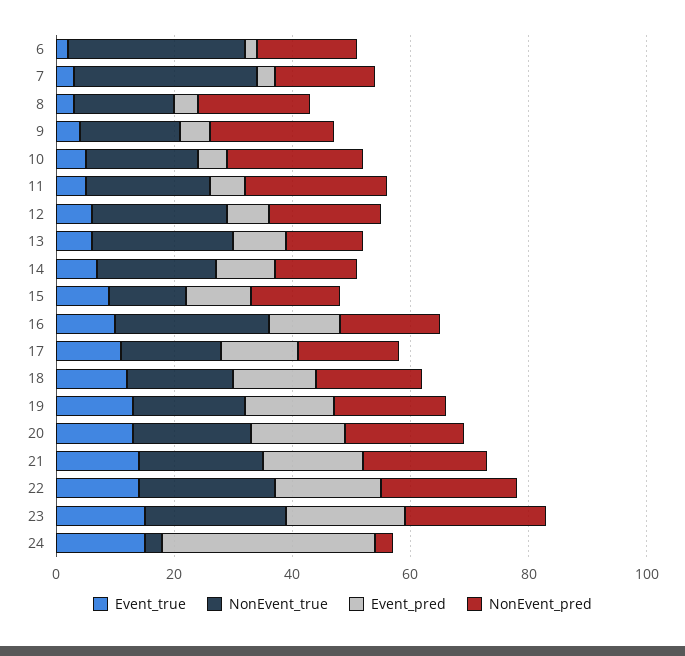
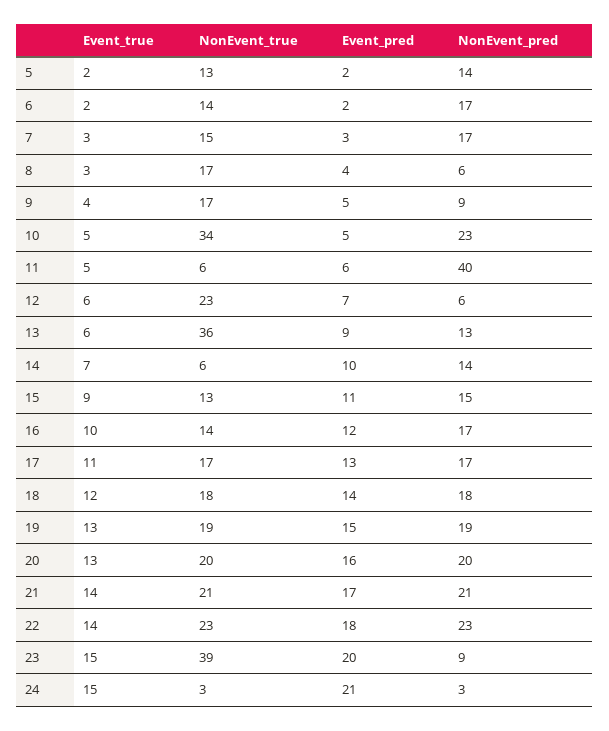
NonEvent_true, 6: 30 -> 14
NonEvent_true, 7: 30 -> 15
NonEvent_pred, 8: 20 -> 6
NonEvent_pred, 9: 20 -> 9
NonEvent_true, 10: 20 -> 34
NonEvent_true, 11: 20 -> 6
NonEvent_pred, 11: 25 -> 40
NonEvent_pred, 12: 20 -> 6
NonEvent_true, 13: 25 -> 36
NonEvent_true, 14: 20 -> 6
NonEvent_true, 16: 25 -> 14
NonEvent_true, 23: 25 -> 39
NonEvent_pred, 23: 25 -> 9
Event_pred, 24: 35 -> 21
Event_true, 5: none -> 2
NonEvent_true, 5: none -> 13
Event_pred, 5: none -> 2
NonEvent_pred, 5: none -> 14

